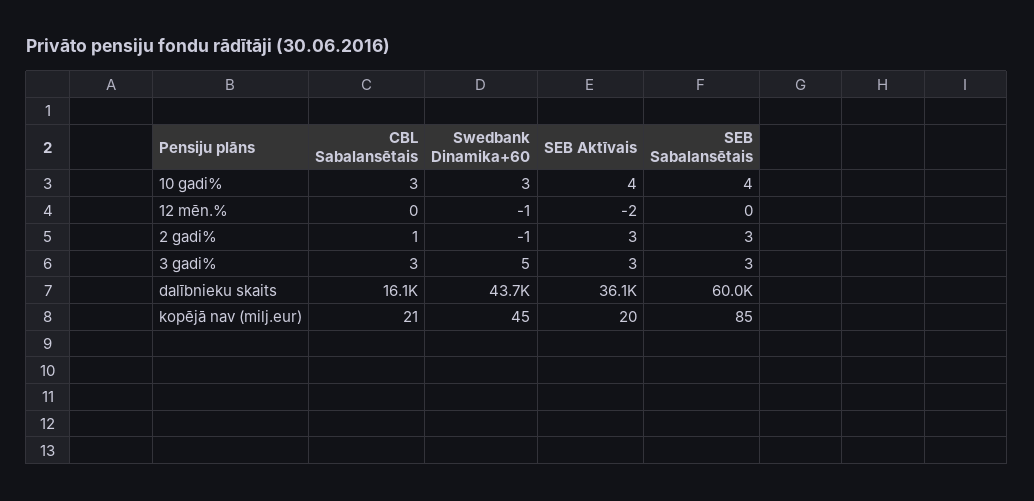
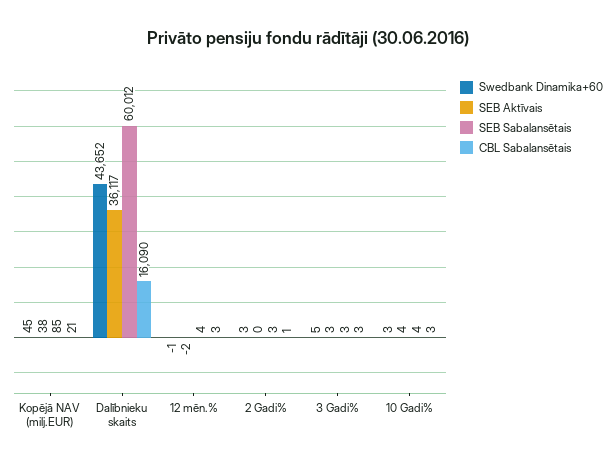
CBL Sabalansētais, 12 mēn.%: 0 -> 3
SEB Sabalansētais, 12 mēn.%: 0 -> 4
Swedbank Dinamika+60, 2 gadi%: -1 -> 3
SEB Aktīvais, 2 gadi%: 3 -> 0
SEB Aktīvais, kopējā nav (milj.eur): 20 -> 38

